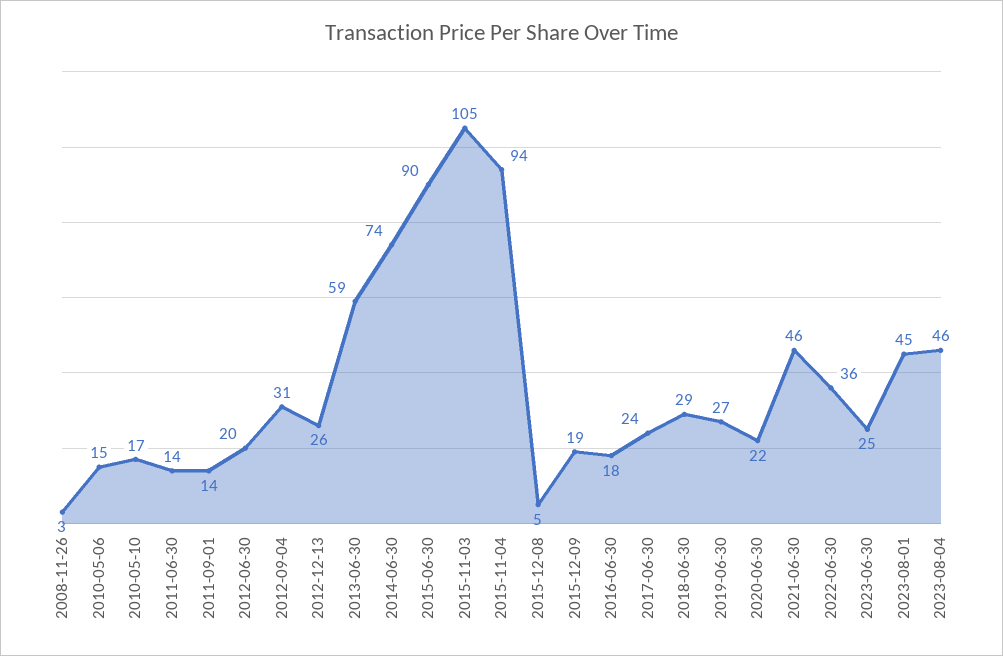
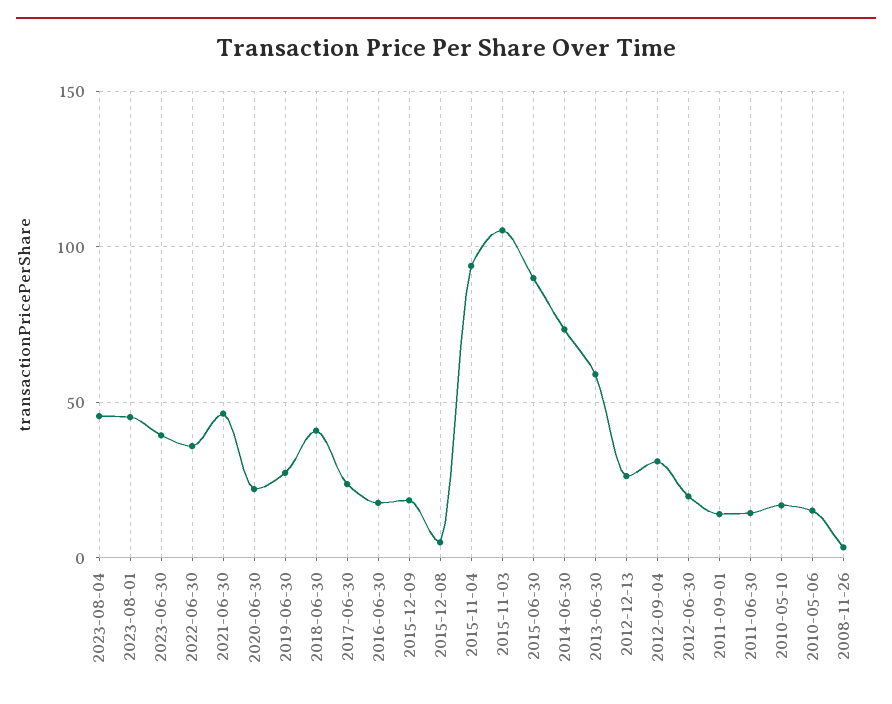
2018-06-30: 29 -> 40
2023-06-30: 25 -> 40

